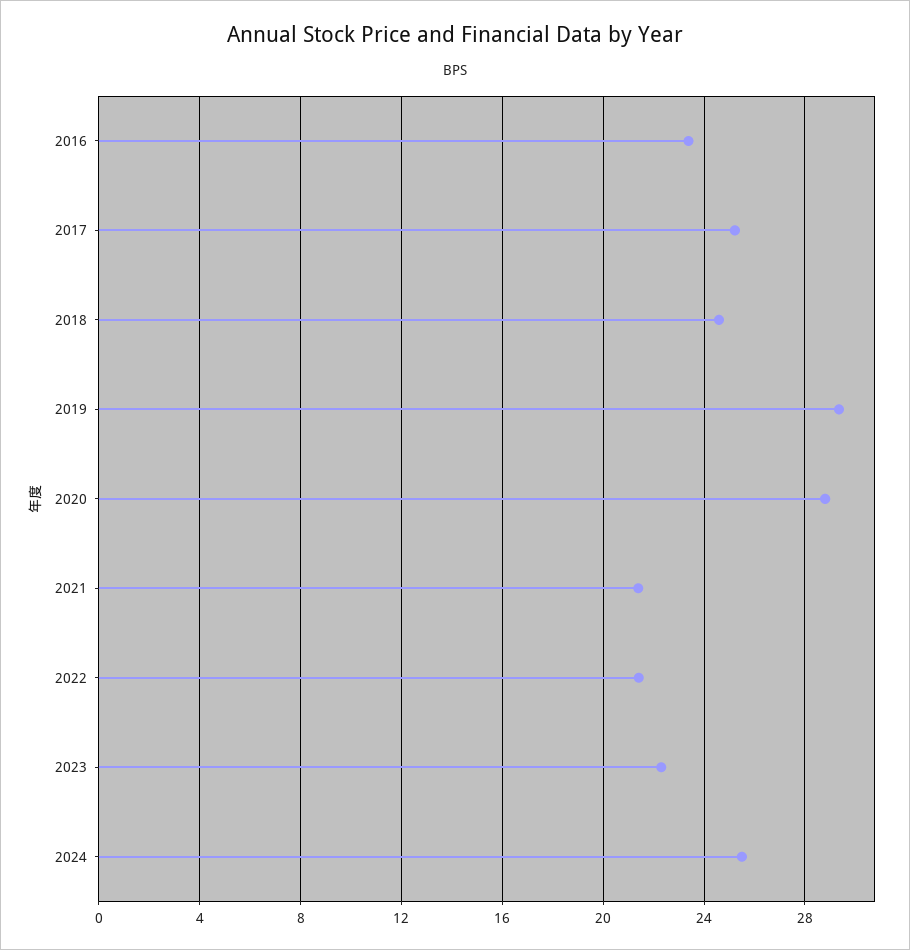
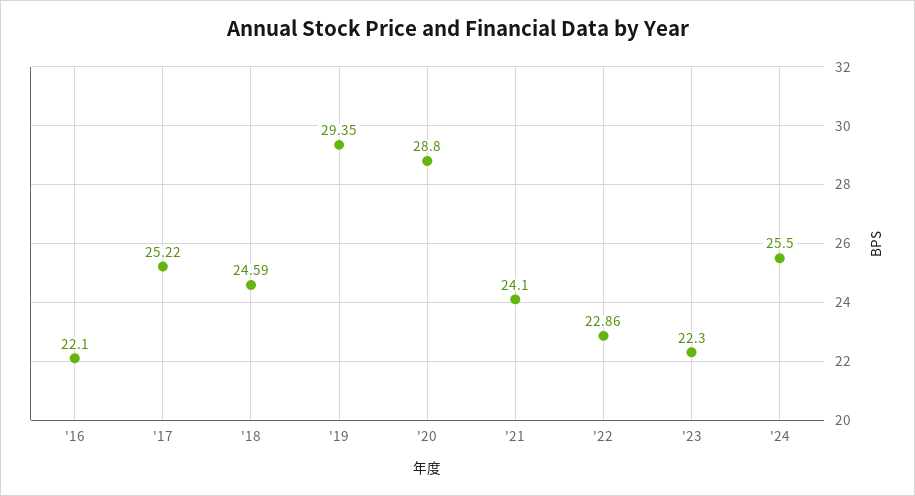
2016: 23.5 -> 22.1
2021: 21.5 -> 24.1
2022: 21.5 -> 22.86

